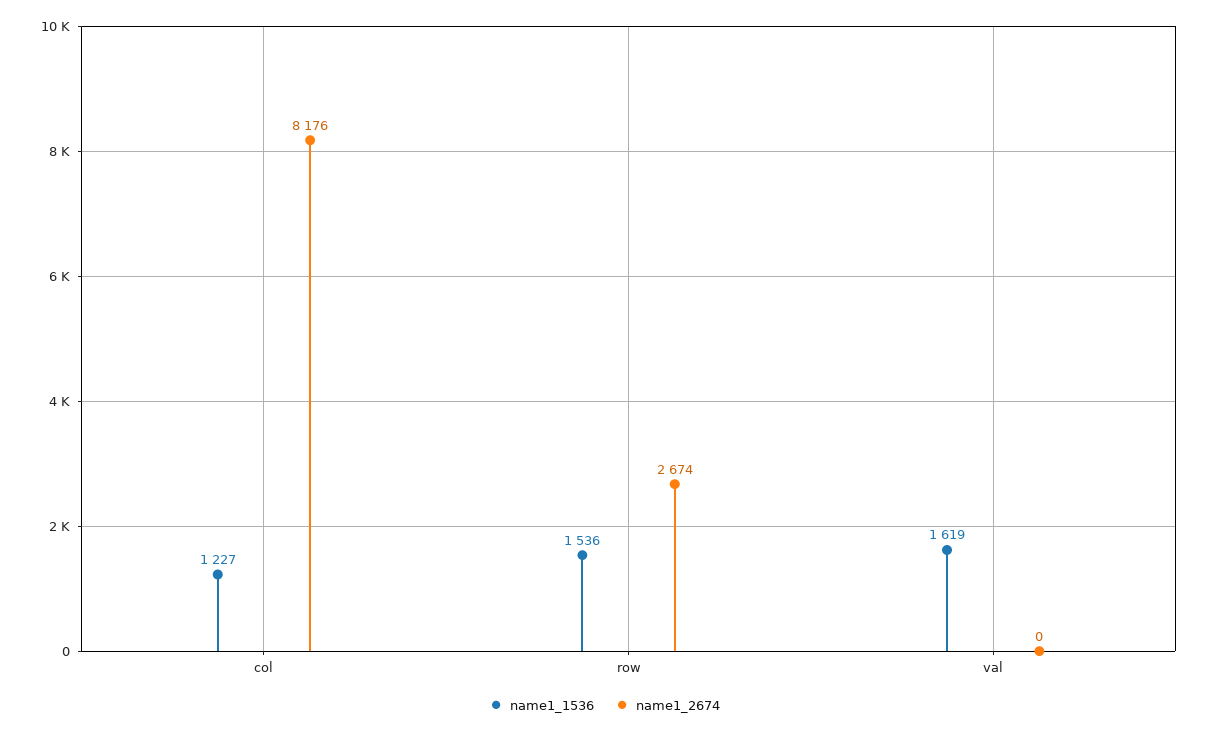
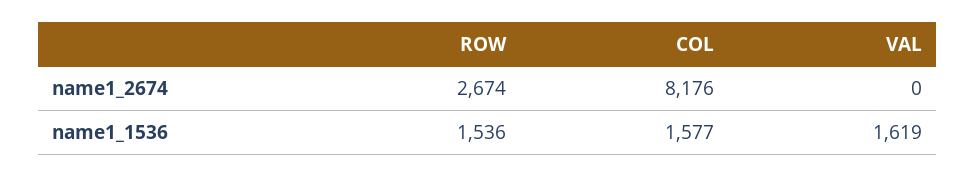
name1_1536, col: 1227 -> 1577

